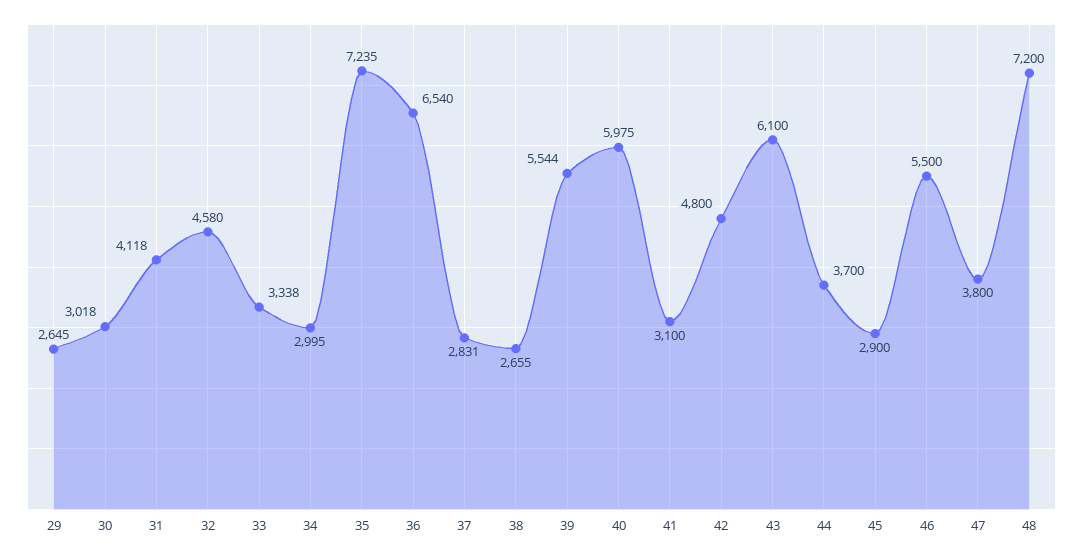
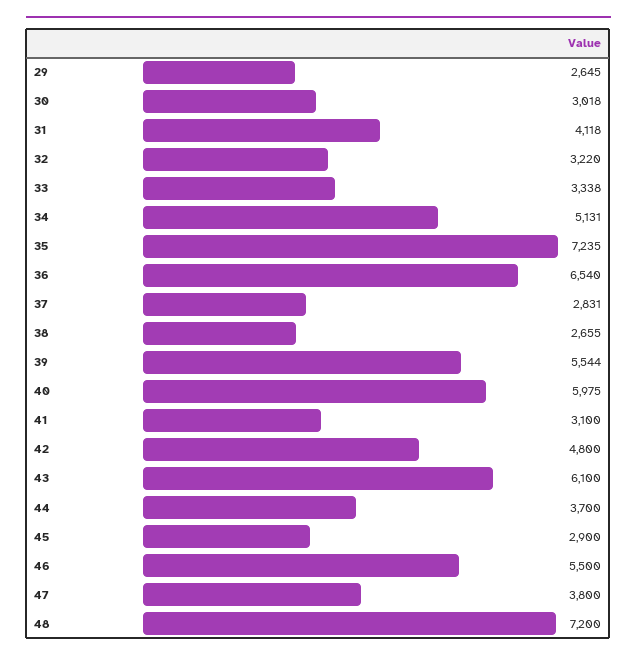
32: 4580 -> 3220
34: 2995 -> 5131

